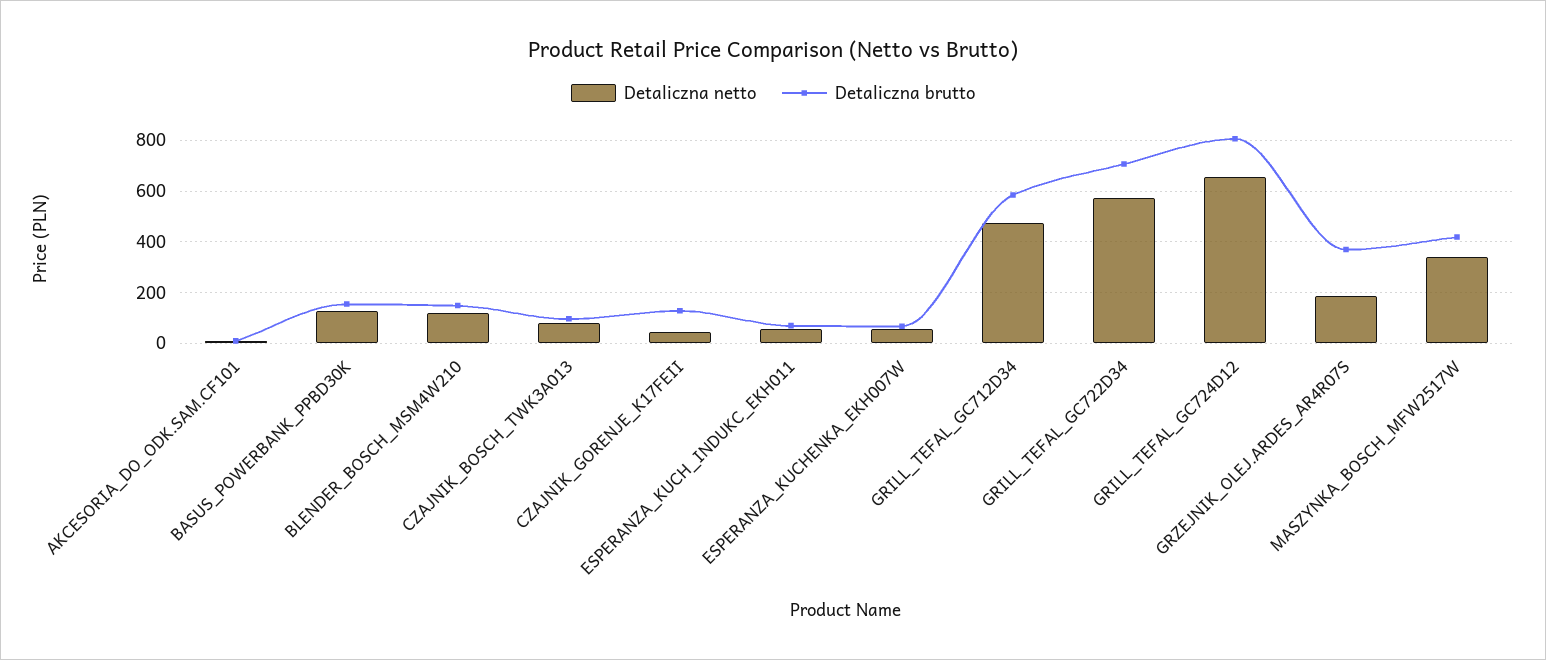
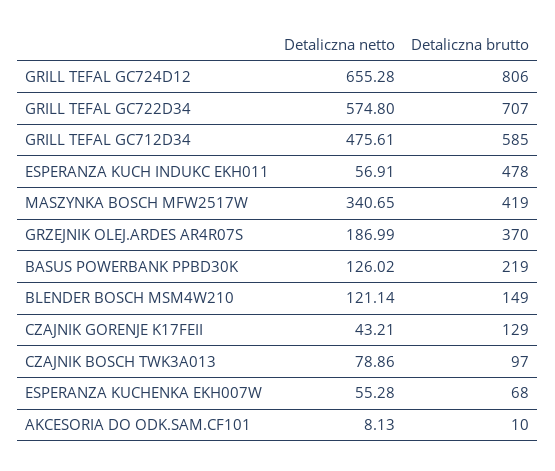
Detaliczna brutto, BASUS_POWERBANK_PPBD30K: 150 -> 219
Detaliczna brutto, ESPERANZA_KUCH_INDUKC_EKH011: 75 -> 478

